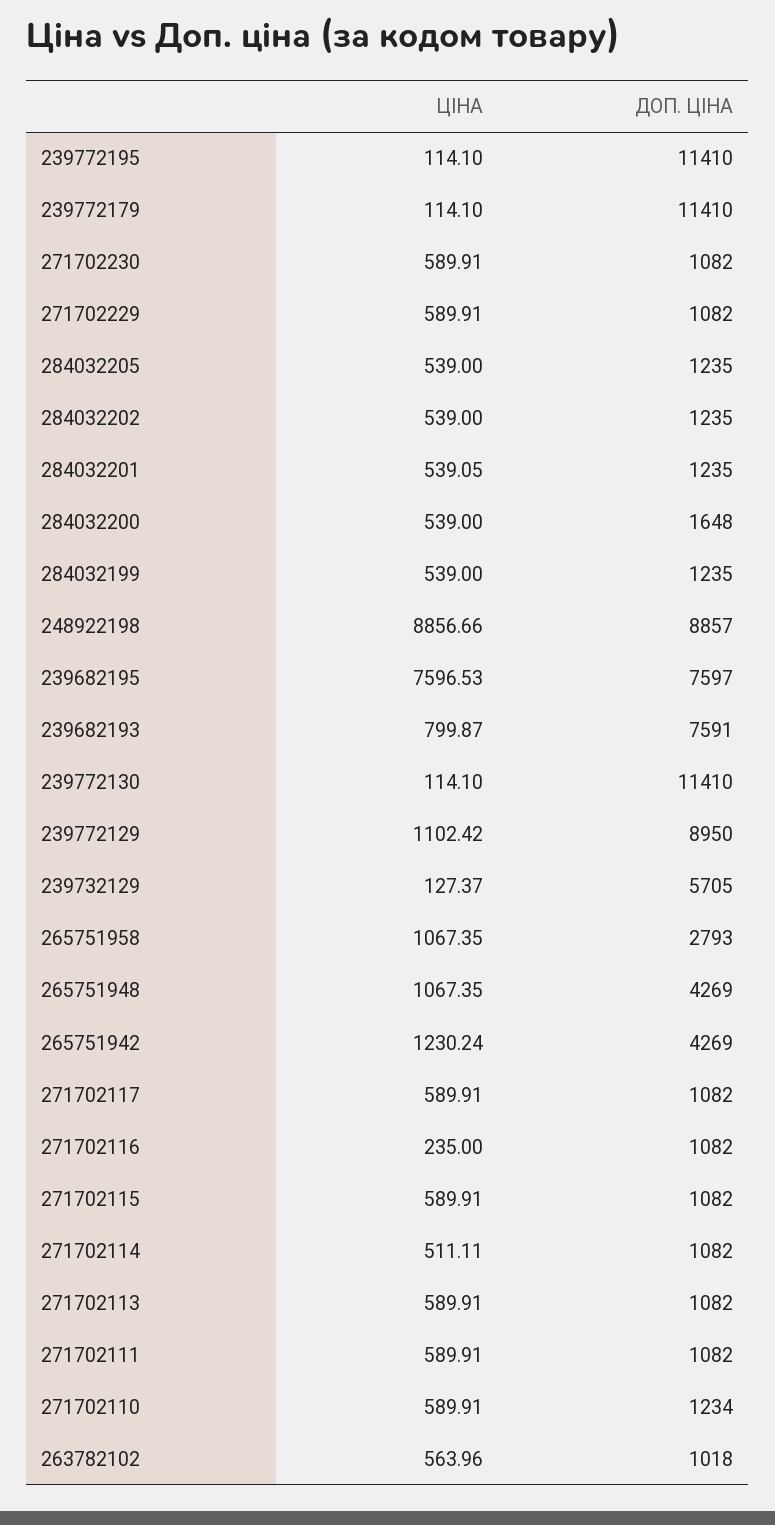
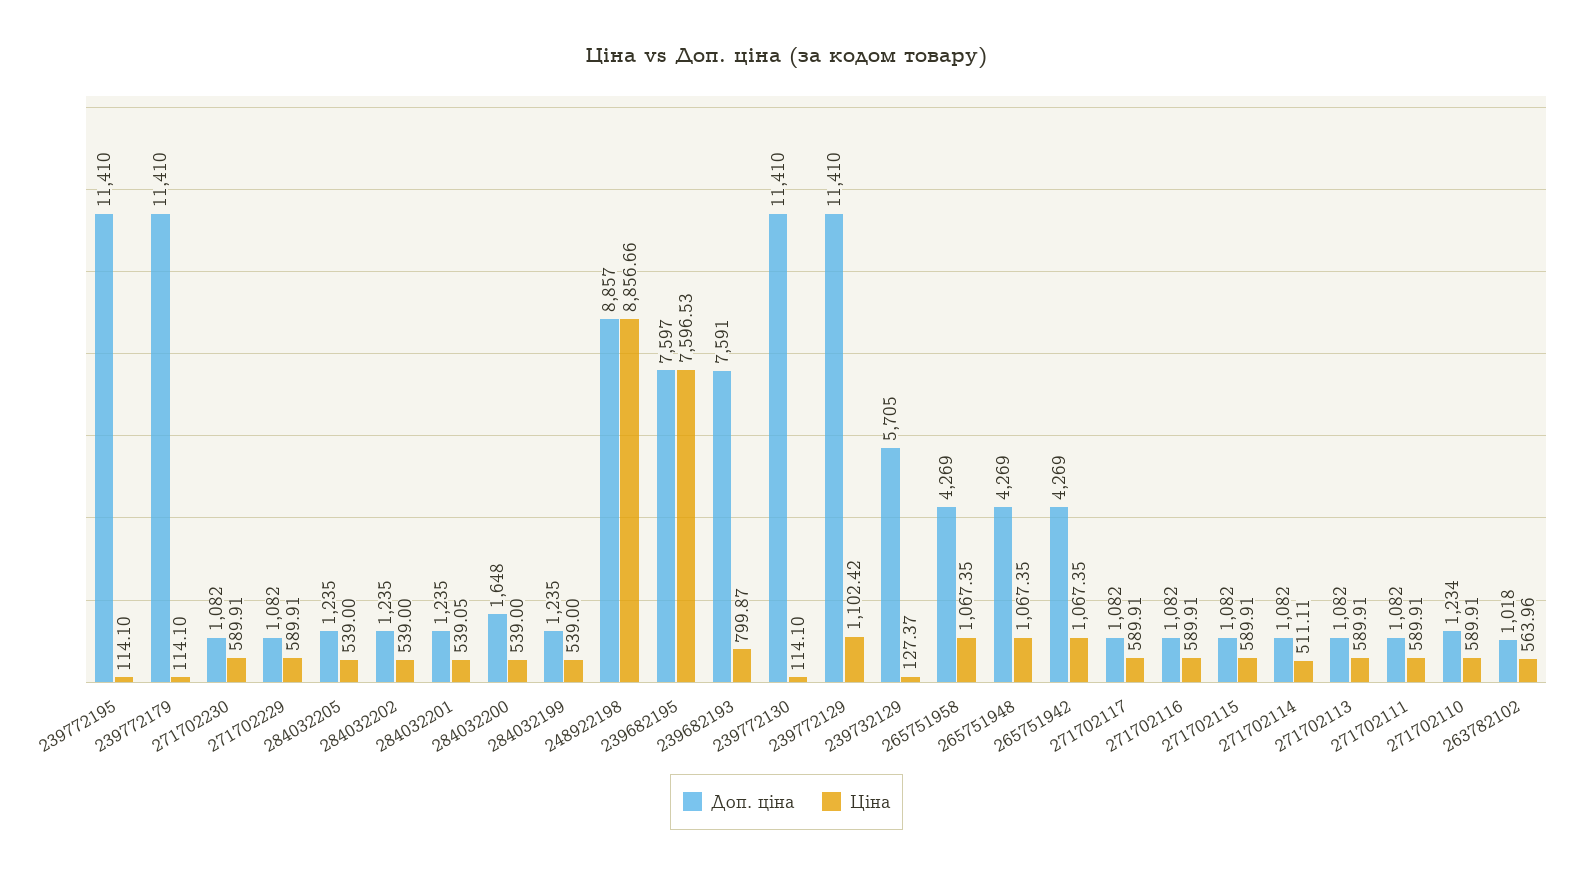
ДОП. ЦІНА, 239772129: 8950 -> 11410
ДОП. ЦІНА, 265751958: 2793 -> 4269
ЦІНА, 265751942: 1230.24 -> 1067.35
ЦІНА, 271702116: 235 -> 589.91

